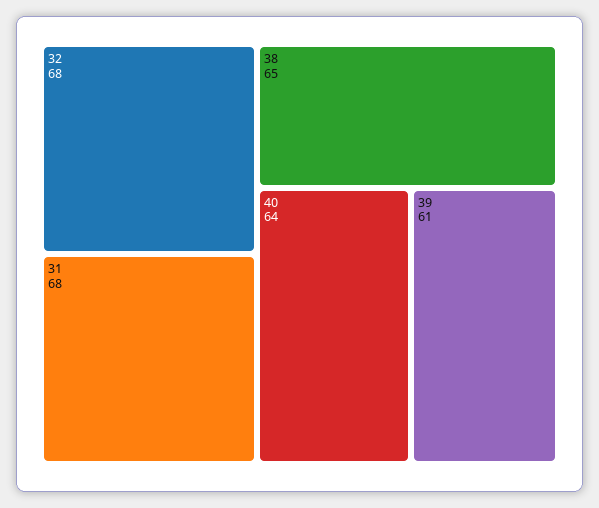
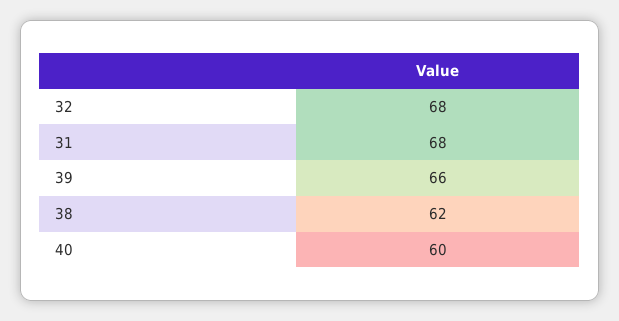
38: 65 -> 62
40: 64 -> 60
39: 61 -> 66

